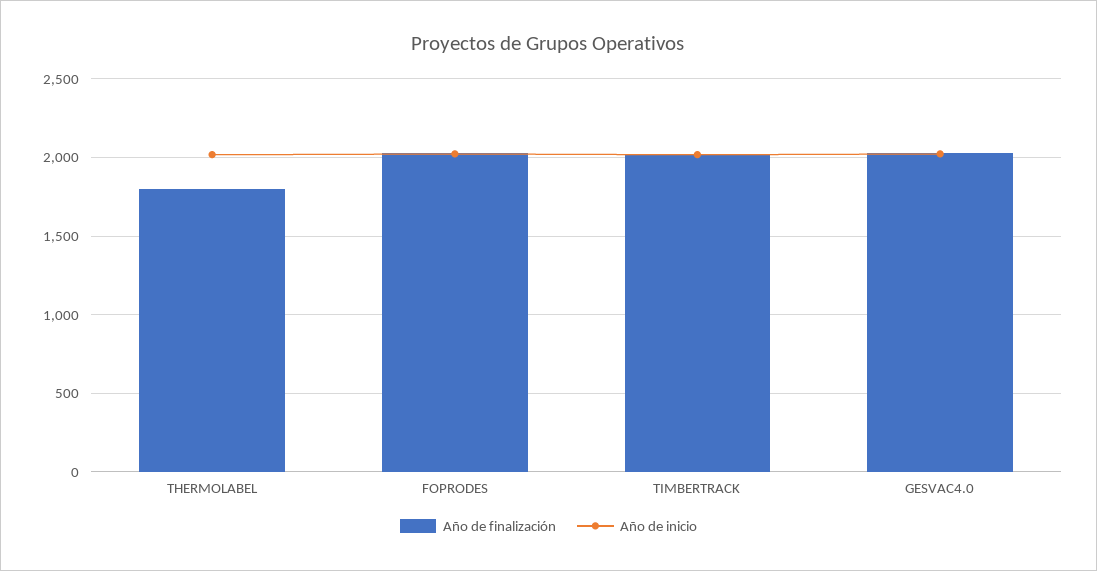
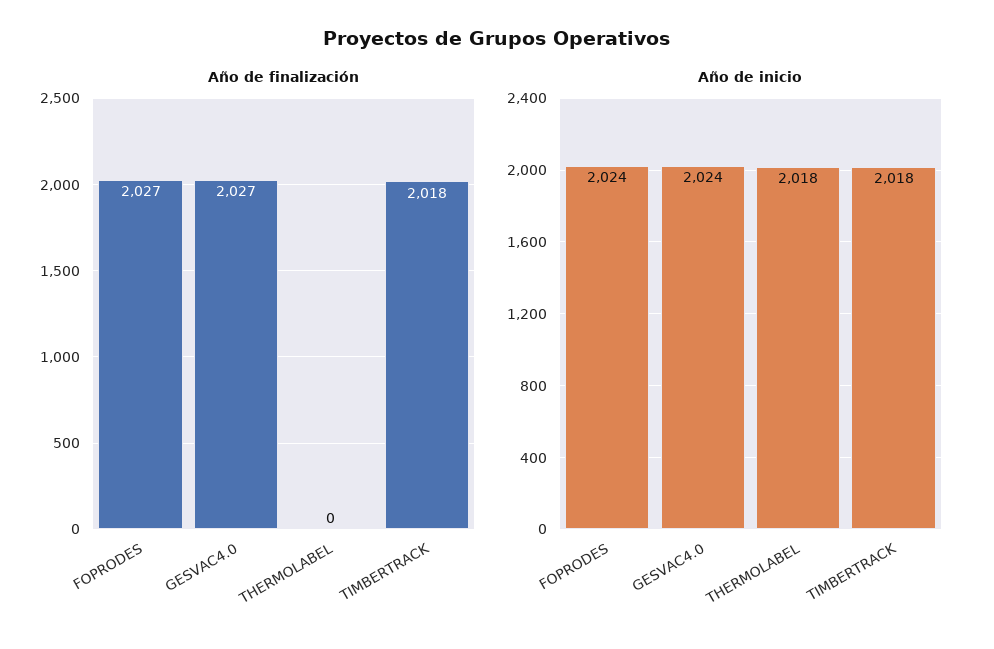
Año de finalización, THERMOLABEL: 1800 -> 0

